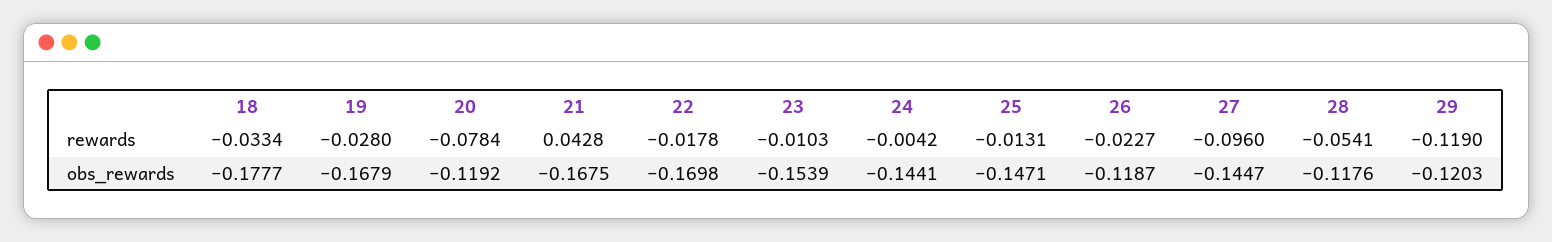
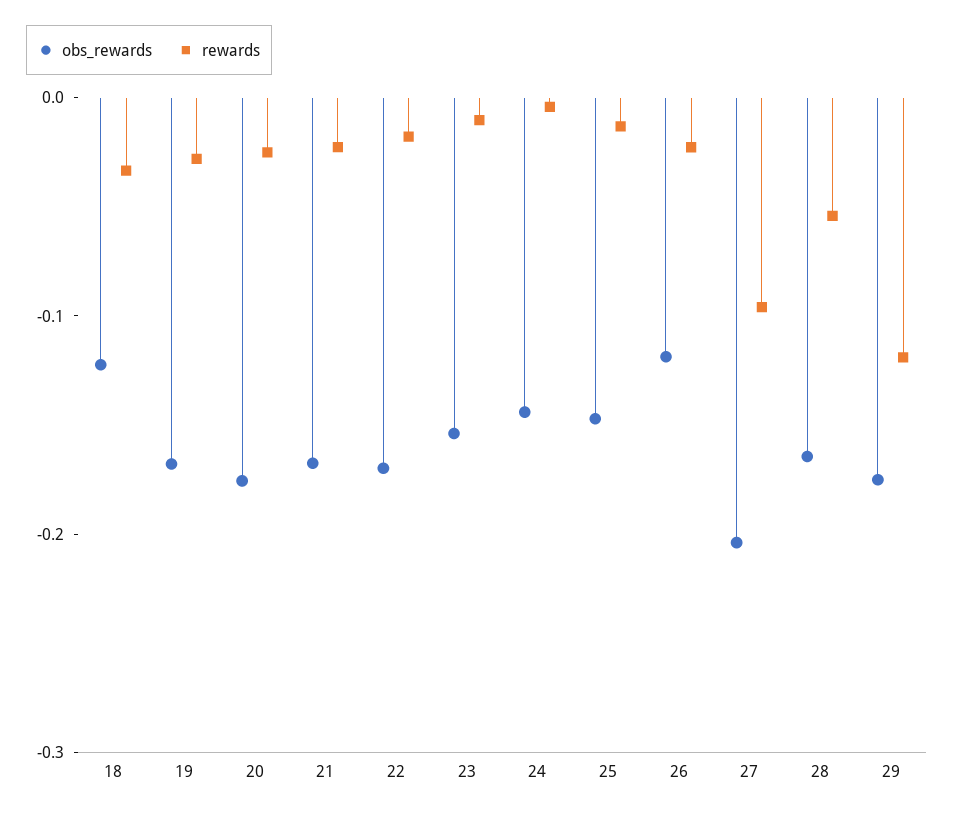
rewards, 20: -0.0784 -> -0.02
rewards, 21: 0.0428 -> -0.02
obs_rewards, 18: -0.1777 -> -0.12
obs_rewards, 20: -0.1192 -> -0.18
obs_rewards, 27: -0.1447 -> -0.2
obs_rewards, 28: -0.1176 -> -0.16
obs_rewards, 29: -0.1203 -> -0.18

